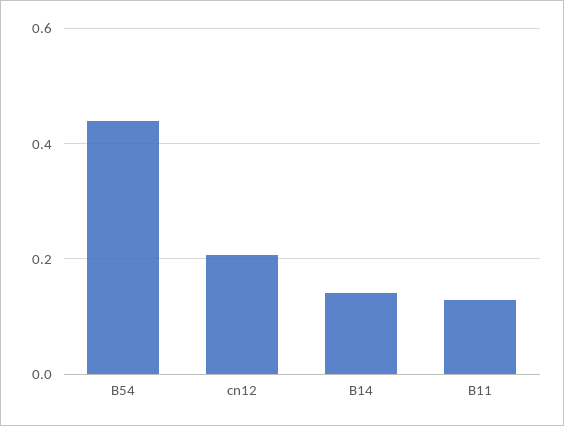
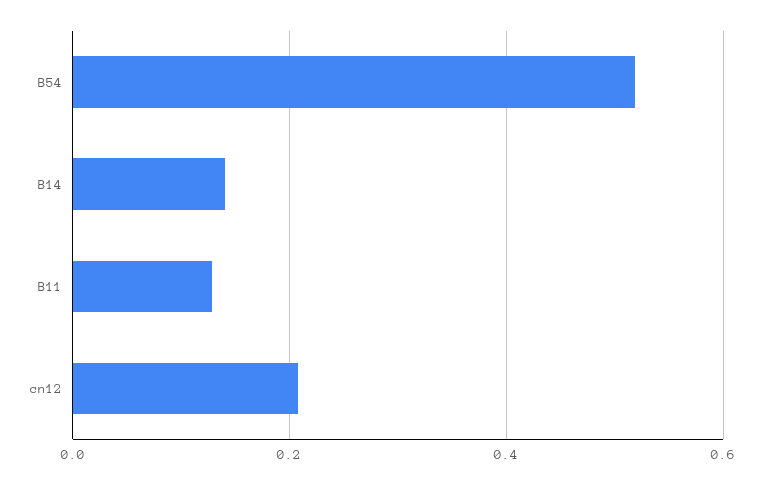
B54: 0.44 -> 0.52

